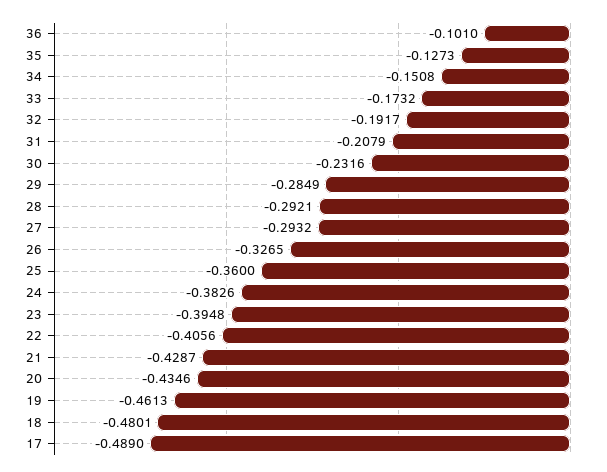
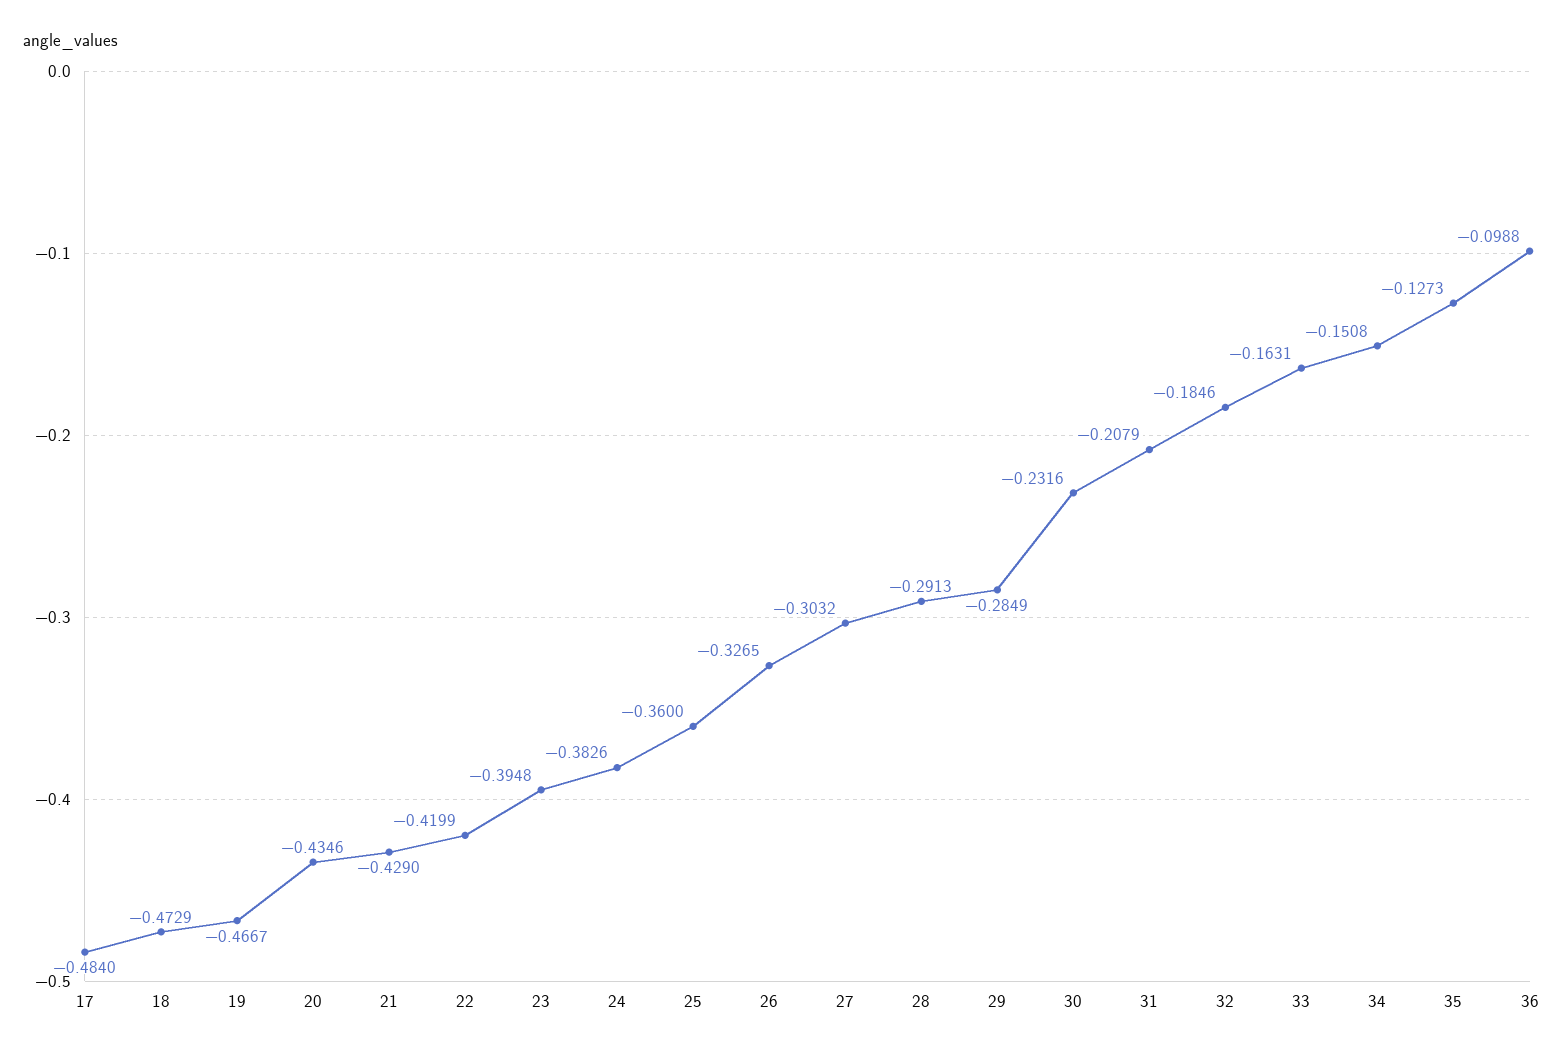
36: -0.101 -> -0.0988
33: -0.1732 -> -0.1631
32: -0.1917 -> -0.1846
28: -0.2921 -> -0.2913
27: -0.2932 -> -0.3032
22: -0.4056 -> -0.4199
21: -0.4287 -> -0.429
19: -0.4613 -> -0.4667
18: -0.4801 -> -0.4729
17: -0.489 -> -0.484

